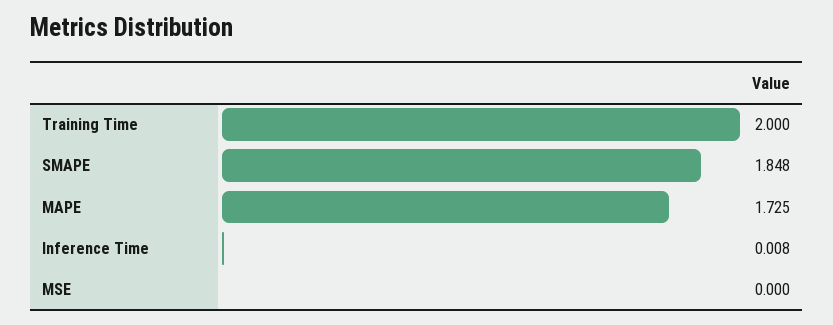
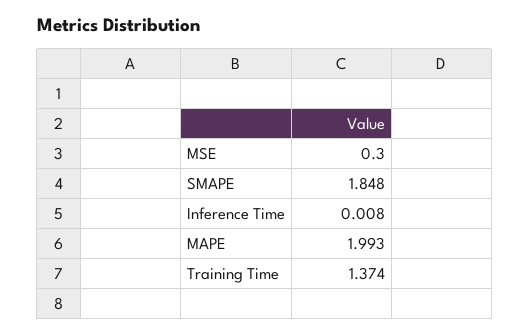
Training Time: 2 -> 1.374
MAPE: 1.725 -> 1.993
MSE: 0 -> 0.3

